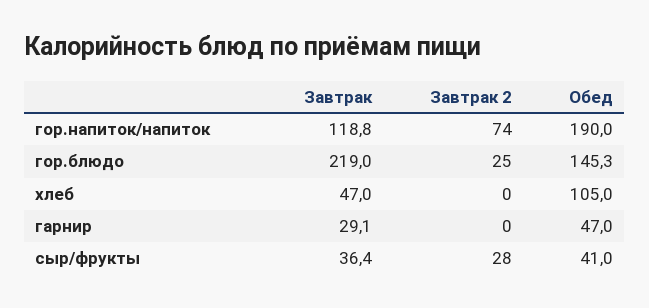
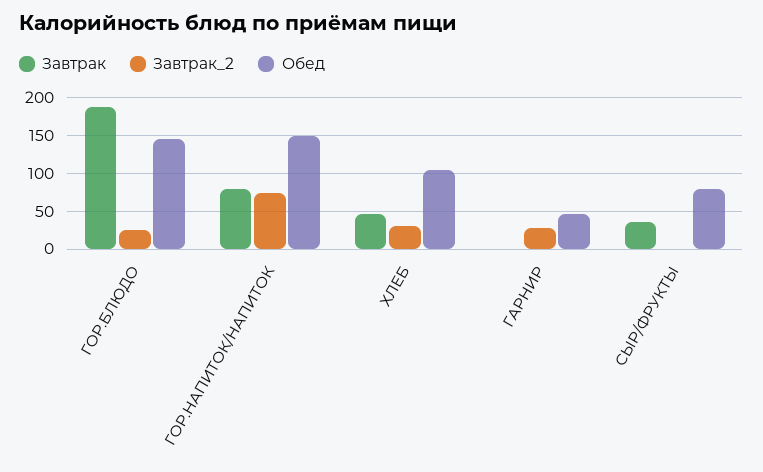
Завтрак, гор.напиток/напиток: 118.8 -> 80
Обед, гор.напиток/напиток: 190 -> 150
Завтрак, гор.блюдо: 219 -> 190
Завтрак 2, хлеб: 0 -> 30
Завтрак, гарнир: 29.1 -> 0
Завтрак 2, гарнир: 0 -> 30
Завтрак 2, сыр/фрукты: 28 -> 0
Обед, сыр/фрукты: 41 -> 80

